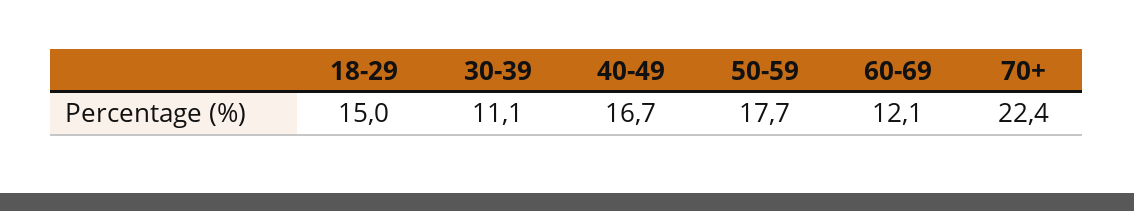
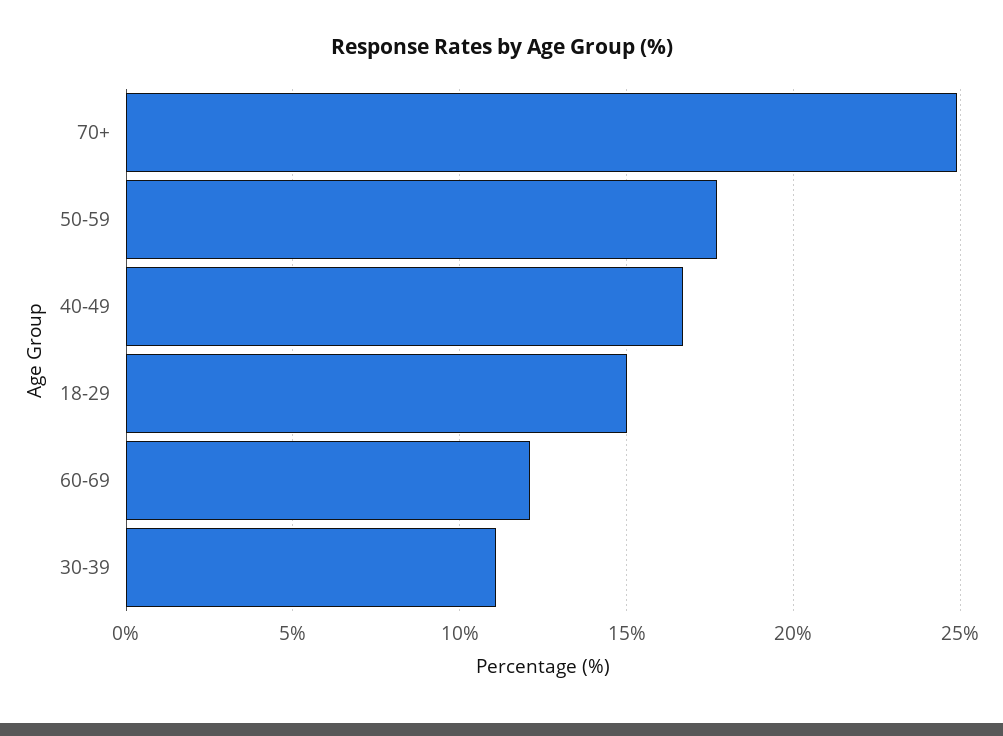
70+: 22.4 -> 25

